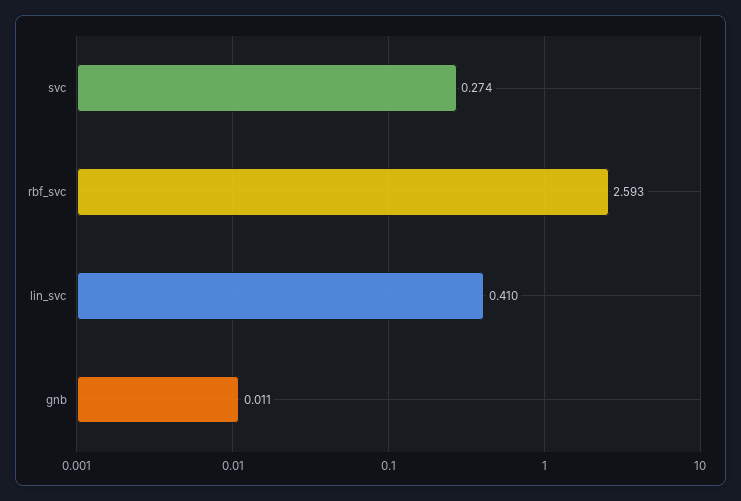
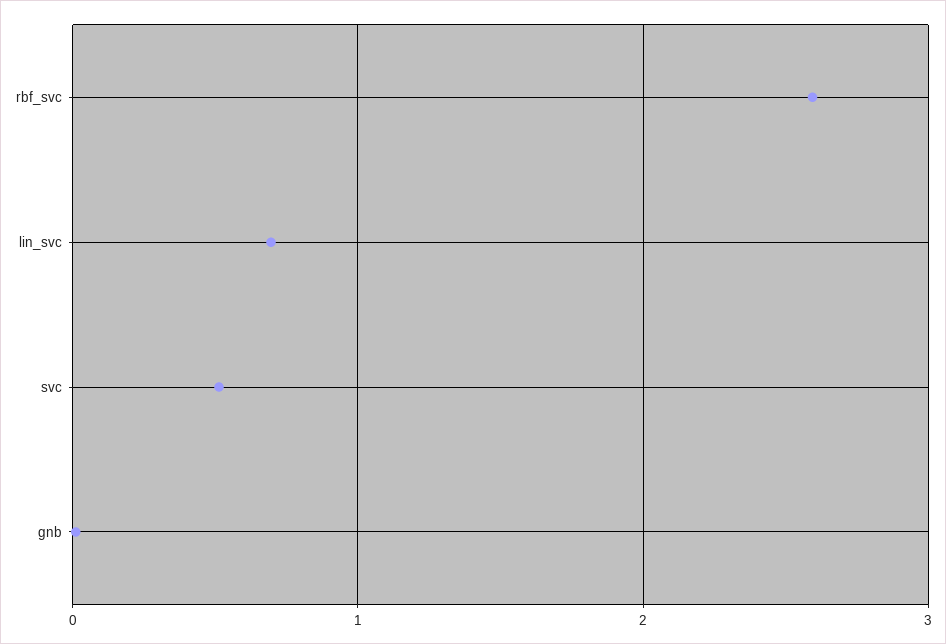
svc: 0.274 -> 0.5
lin_svc: 0.41 -> 0.7

